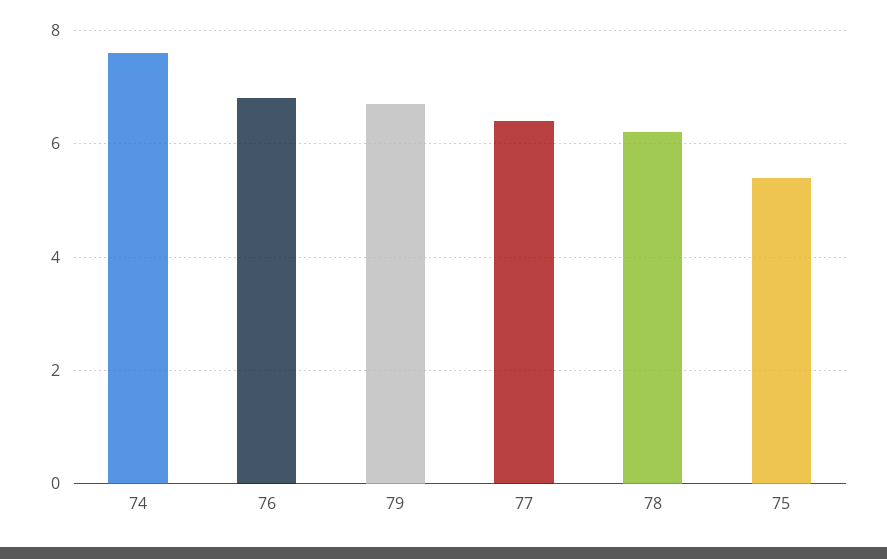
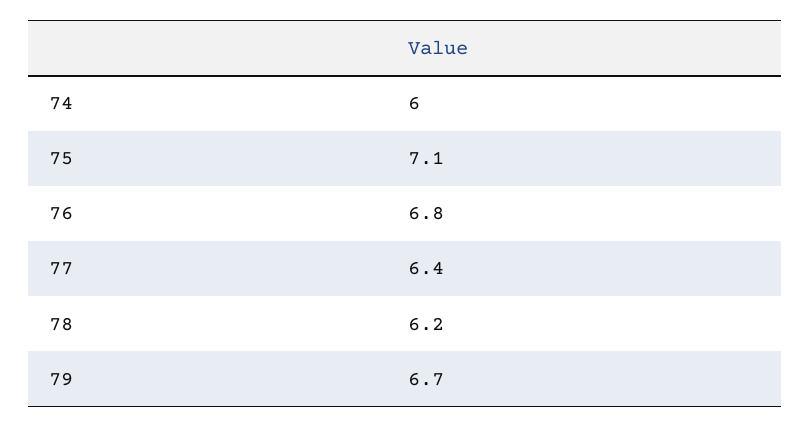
74: 7.5 -> 6
75: 5.5 -> 7.1

